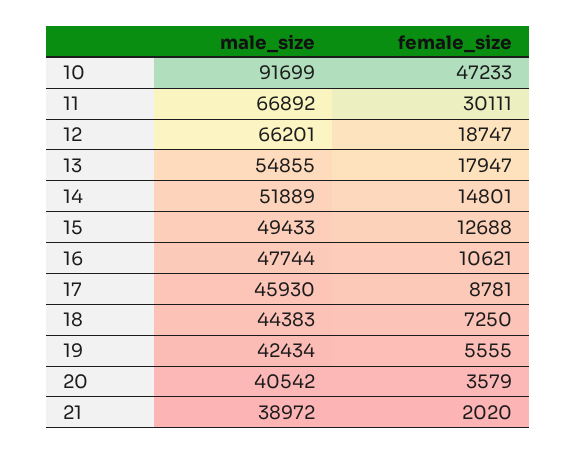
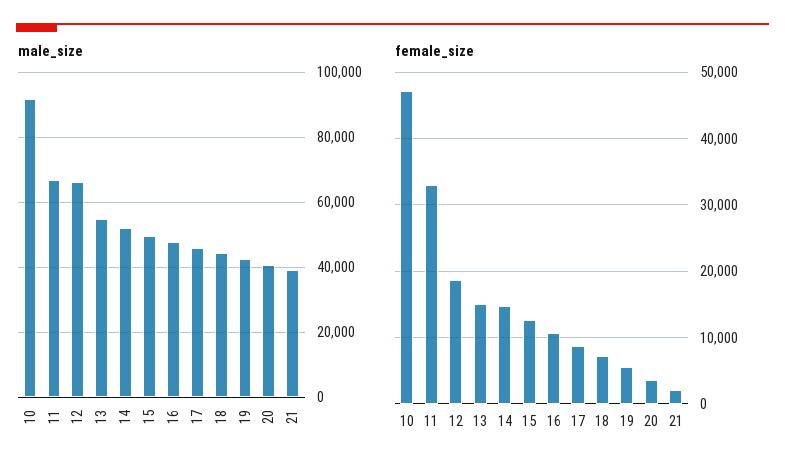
female_size, 11: 30111 -> 33000
female_size, 13: 17947 -> 15000

